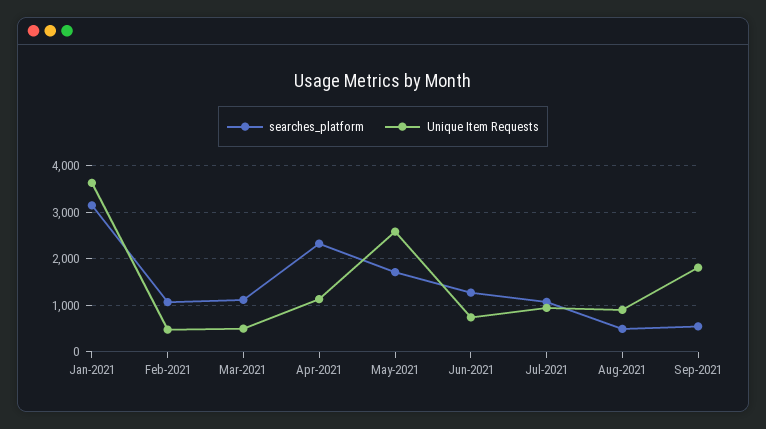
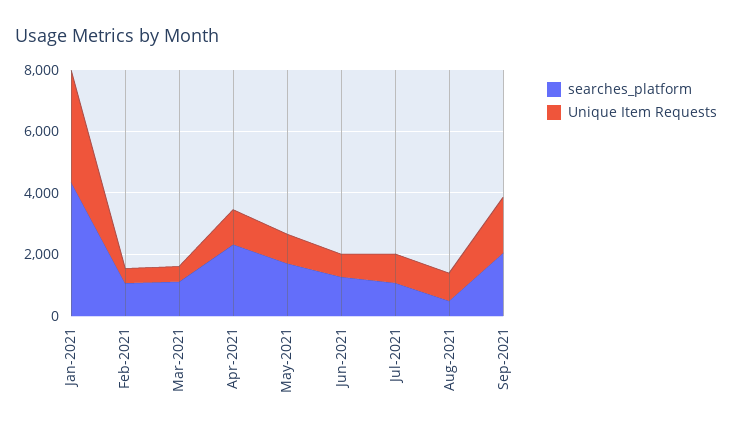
searches_platform, Jan-2021: 3200 -> 4500
Unique Item Requests, May-2021: 2600 -> 1000
searches_platform, Sep-2021: 600 -> 2000

